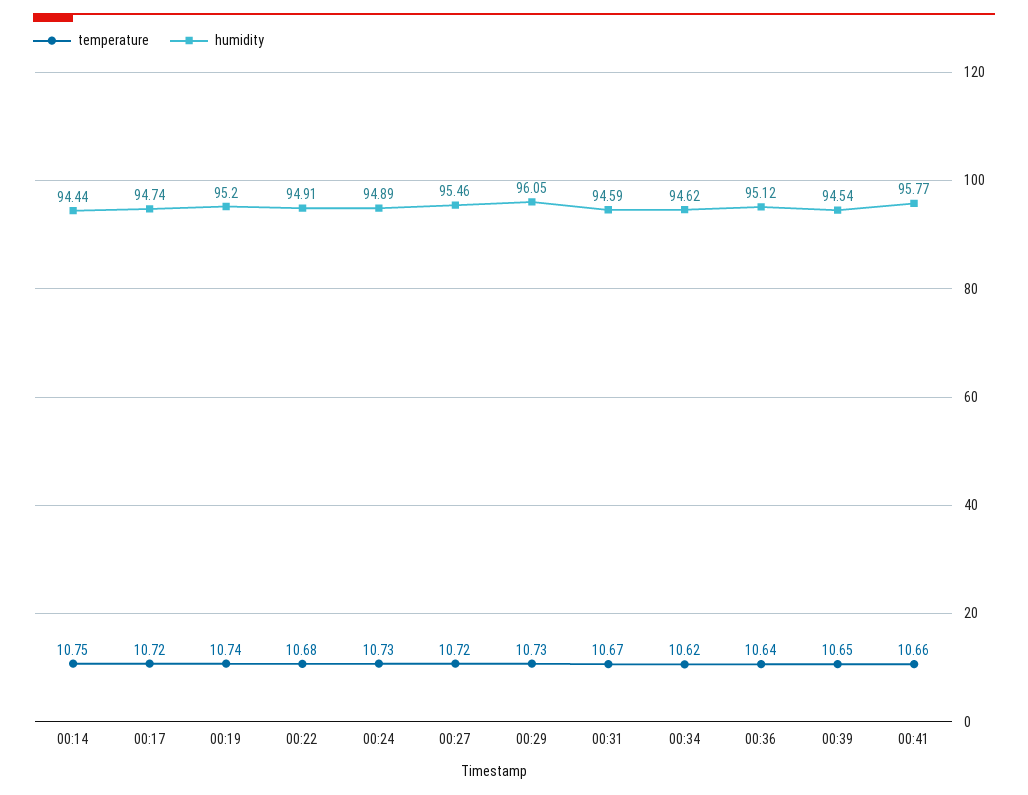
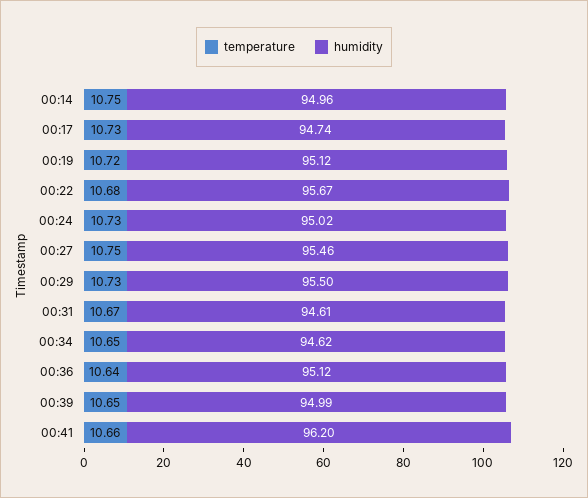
humidity, 00:14: 94.44 -> 94.96
temperature, 00:17: 10.72 -> 10.73
temperature, 00:19: 10.74 -> 10.72
humidity, 00:19: 95.2 -> 95.12
humidity, 00:22: 94.91 -> 95.67
humidity, 00:24: 94.89 -> 95.02
temperature, 00:27: 10.72 -> 10.75
humidity, 00:29: 96.05 -> 95.5
humidity, 00:31: 94.59 -> 94.61
temperature, 00:34: 10.62 -> 10.65
humidity, 00:39: 94.54 -> 94.99
humidity, 00:41: 95.77 -> 96.2

